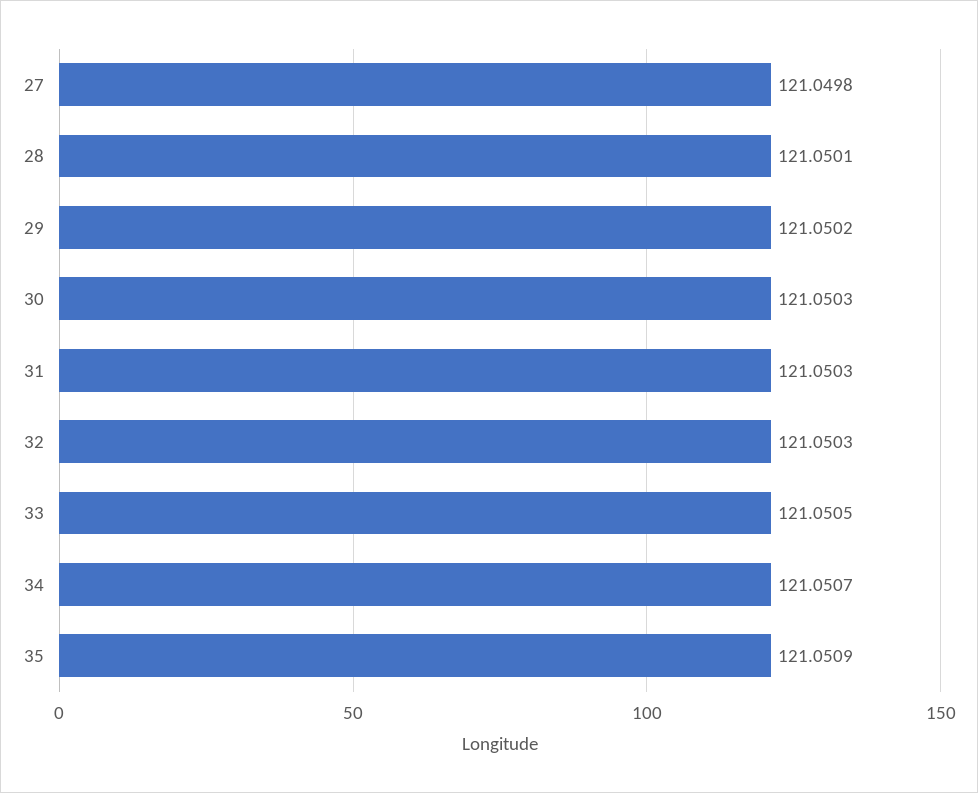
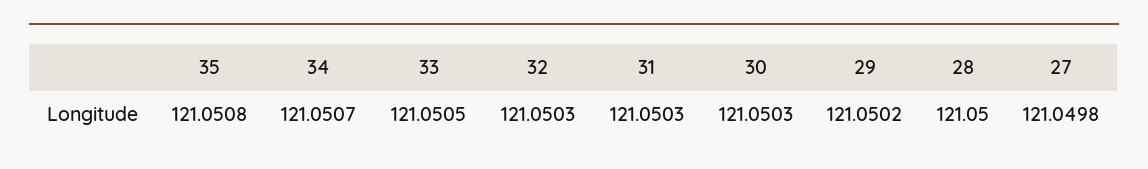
28: 121.0501 -> 121.05
35: 121.0509 -> 121.0508

